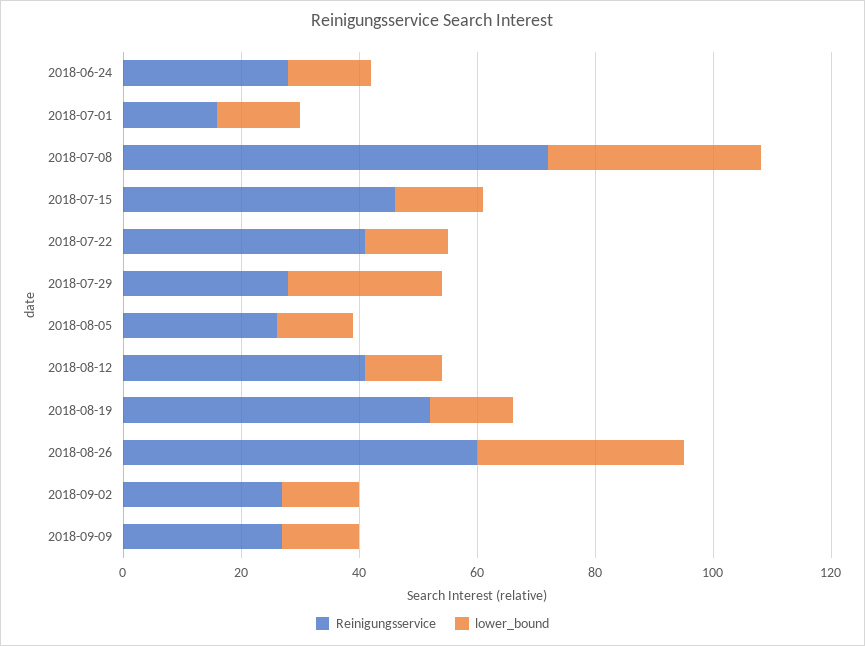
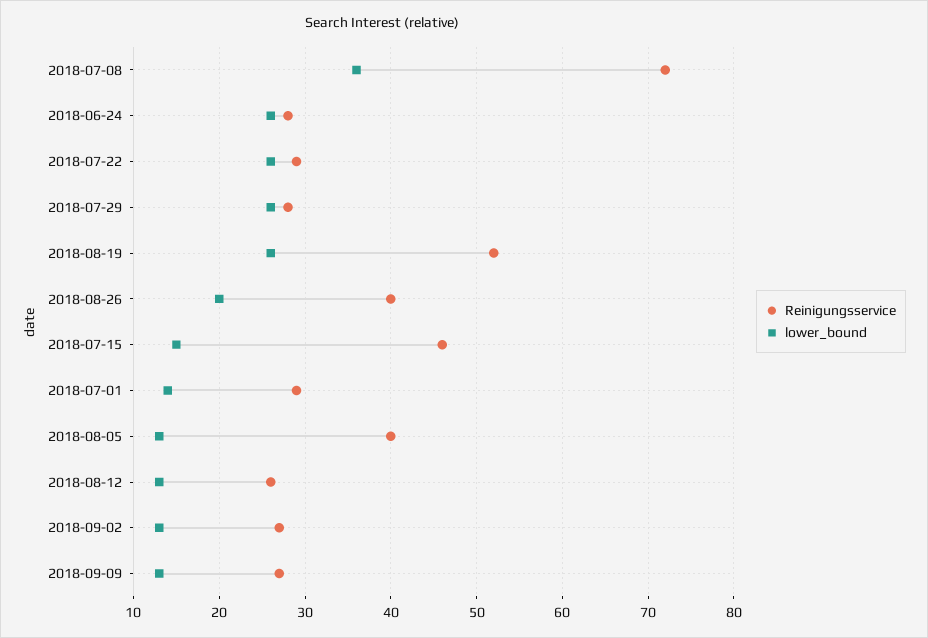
lower_bound, 2018-06-24: 15 -> 26
Reinigungsservice, 2018-07-01: 15 -> 29
Reinigungsservice, 2018-07-22: 40 -> 29
lower_bound, 2018-07-22: 15 -> 26
Reinigungsservice, 2018-08-05: 25 -> 40
Reinigungsservice, 2018-08-12: 40 -> 26
lower_bound, 2018-08-19: 15 -> 26
Reinigungsservice, 2018-08-26: 60 -> 40
lower_bound, 2018-08-26: 35 -> 20

